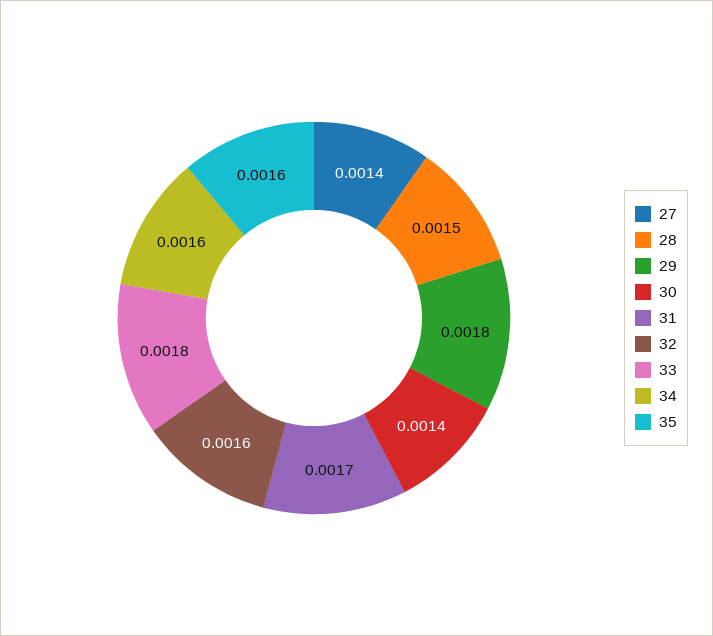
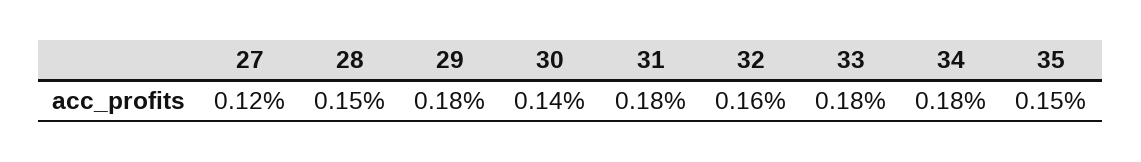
27: 0.0014 -> 0.0012
31: 0.0017 -> 0.0018
34: 0.0016 -> 0.0018
35: 0.0016 -> 0.0015

